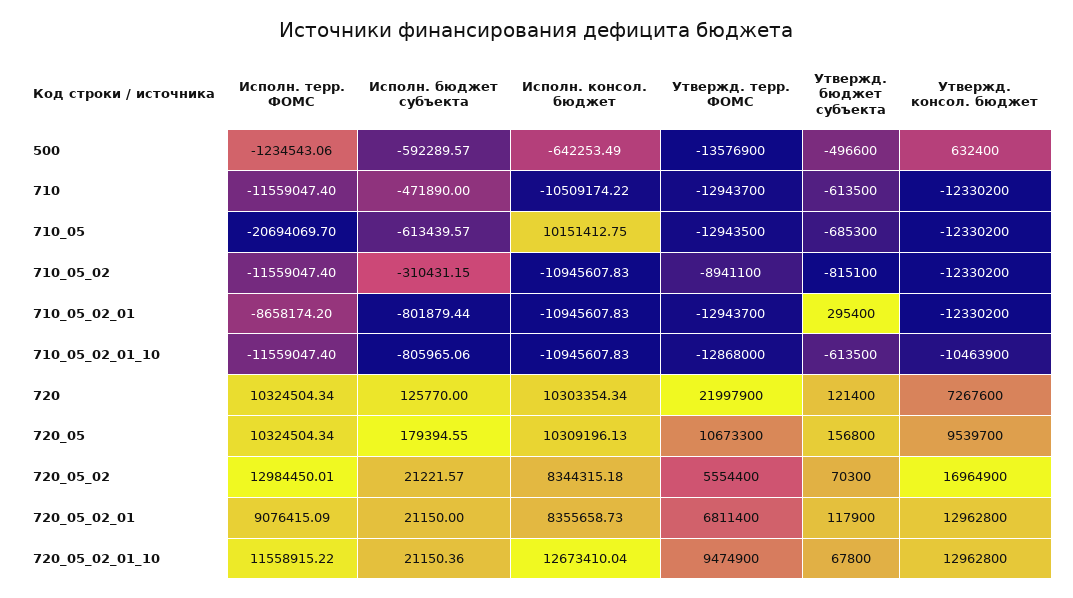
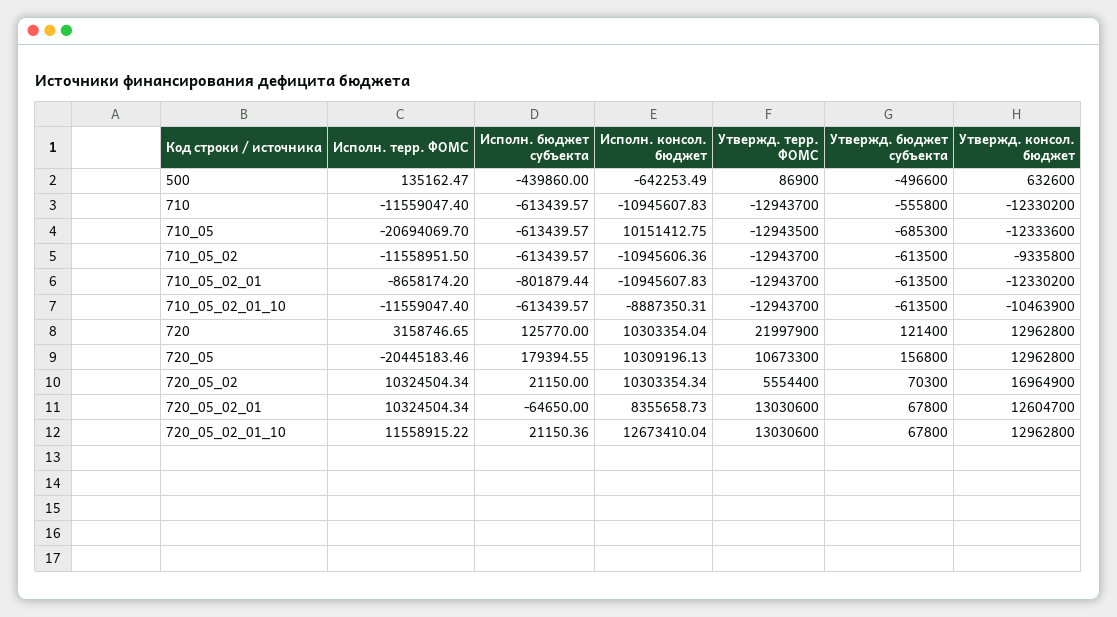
Исполн. терр. ФОМС, 500: -1234543.06 -> 135162.47
Исполн. бюджет субъекта, 500: -592289.57 -> -439860
Утвержд. терр. ФОМС, 500: -13576900 -> 86900
Утвержд. консол. бюджет, 500: 632400 -> 632600
Исполн. бюджет субъекта, 710: -471890 -> -613439.57
Исполн. консол. бюджет, 710: -10509174.22 -> -10945607.83
Утвержд. бюджет субъекта, 710: -613500 -> -555800
Утвержд. консол. бюджет, 710_05: -12330200 -> -12333600
Исполн. терр. ФОМС, 710_05_02: -11559047.4 -> -11558951.5
Исполн. бюджет субъекта, 710_05_02: -310431.15 -> -613439.57
Исполн. консол. бюджет, 710_05_02: -10945607.83 -> -10945606.36
Утвержд. терр. ФОМС, 710_05_02: -8941100 -> -12943700
Утвержд. бюджет субъекта, 710_05_02: -815100 -> -613500
Утвержд. консол. бюджет, 710_05_02: -12330200 -> -9335800
Утвержд. бюджет субъекта, 710_05_02_01: 295400 -> -613500
Исполн. бюджет субъекта, 710_05_02_01_10: -805965.06 -> -613439.57
Исполн. консол. бюджет, 710_05_02_01_10: -10945607.83 -> -8887350.31
Утвержд. терр. ФОМС, 710_05_02_01_10: -12868000 -> -12943700
Исполн. терр. ФОМС, 720: 10324504.34 -> 3158746.65
Исполн. консол. бюджет, 720: 10303354.34 -> 10303354.04
Утвержд. консол. бюджет, 720: 7267600 -> 12962800
Исполн. терр. ФОМС, 720_05: 10324504.34 -> -20445183.46
Утвержд. консол. бюджет, 720_05: 9539700 -> 12962800
Исполн. терр. ФОМС, 720_05_02: 12984450.01 -> 10324504.34
Исполн. бюджет субъекта, 720_05_02: 21221.57 -> 21150
Исполн. консол. бюджет, 720_05_02: 8344315.18 -> 10303354.34
Исполн. терр. ФОМС, 720_05_02_01: 9076415.09 -> 10324504.34
Исполн. бюджет субъекта, 720_05_02_01: 21150 -> -64650
Утвержд. терр. ФОМС, 720_05_02_01: 6811400 -> 13030600
Утвержд. бюджет субъекта, 720_05_02_01: 117900 -> 67800
Утвержд. консол. бюджет, 720_05_02_01: 12962800 -> 12604700
Утвержд. терр. ФОМС, 720_05_02_01_10: 9474900 -> 13030600

